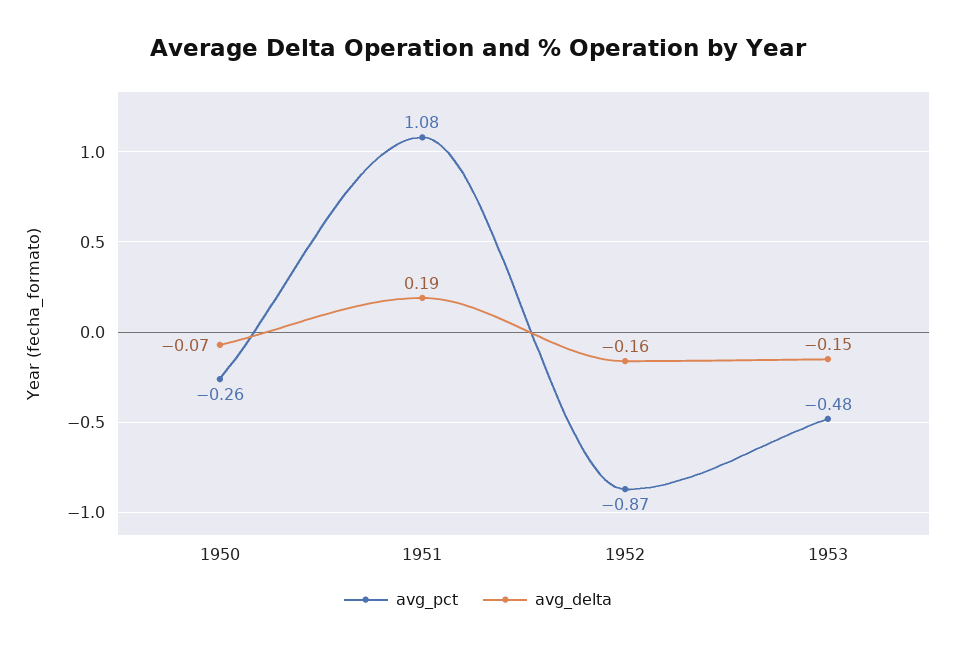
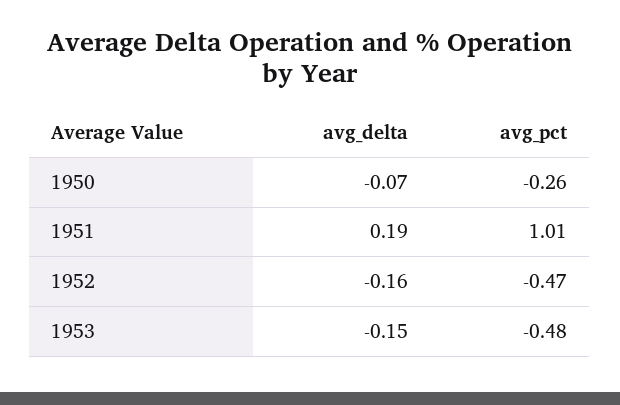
avg_pct, 1951: 1.08 -> 1.01
avg_pct, 1952: -0.87 -> -0.47

